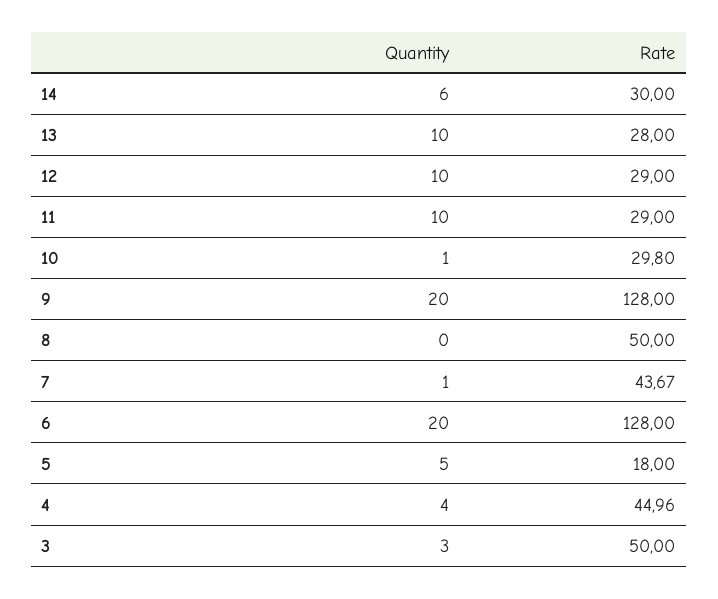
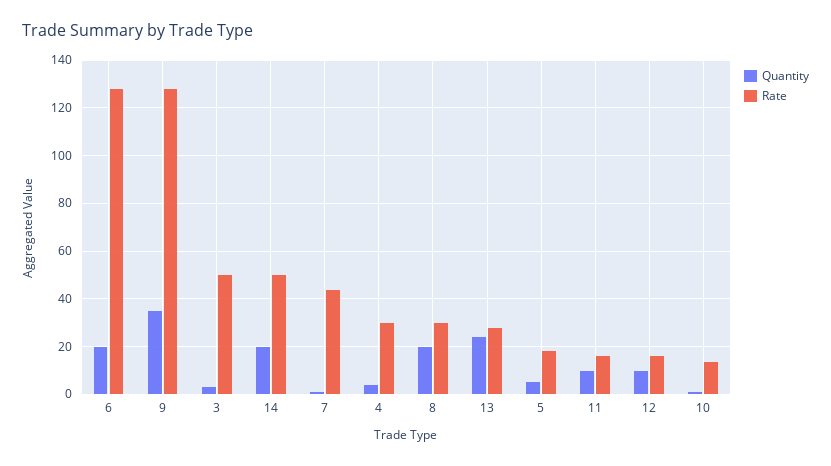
Quantity, 14: 6 -> 20
Rate, 14: 30 -> 50
Quantity, 13: 10 -> 25
Rate, 12: 29 -> 15
Rate, 11: 29 -> 15
Rate, 10: 29.8 -> 15
Quantity, 9: 20 -> 35
Quantity, 8: 0 -> 20
Rate, 8: 50 -> 30
Rate, 4: 44.96 -> 30

